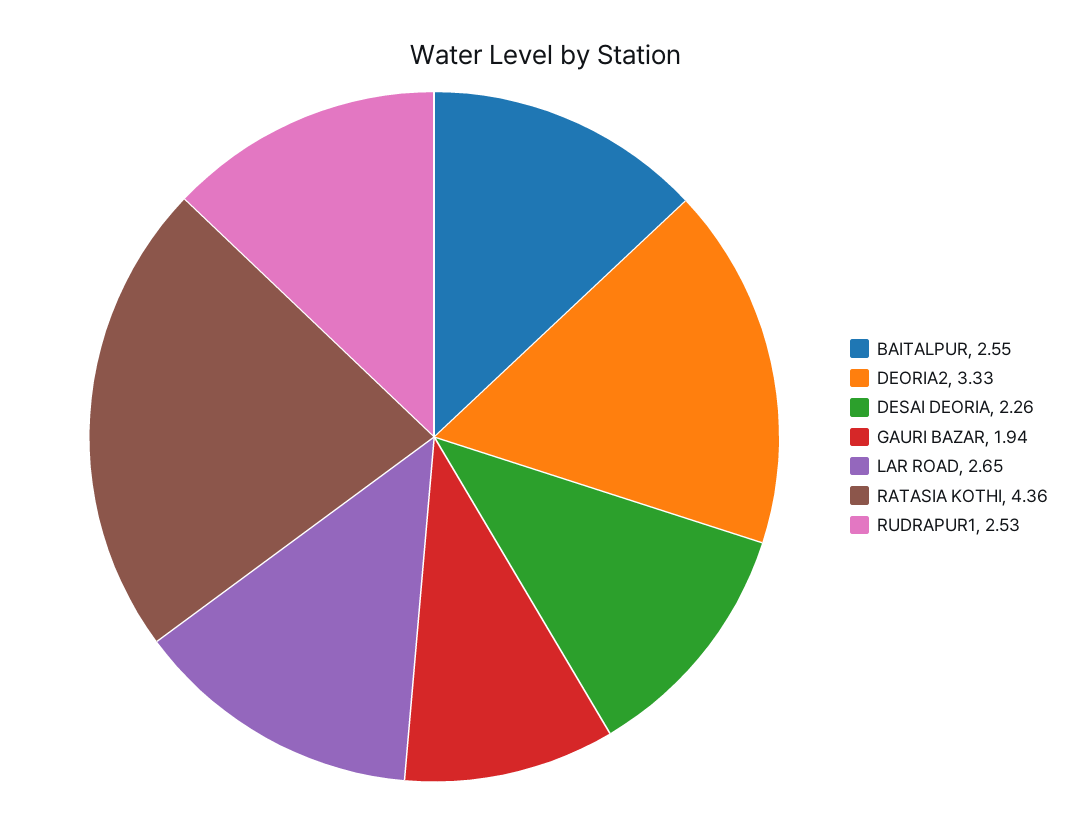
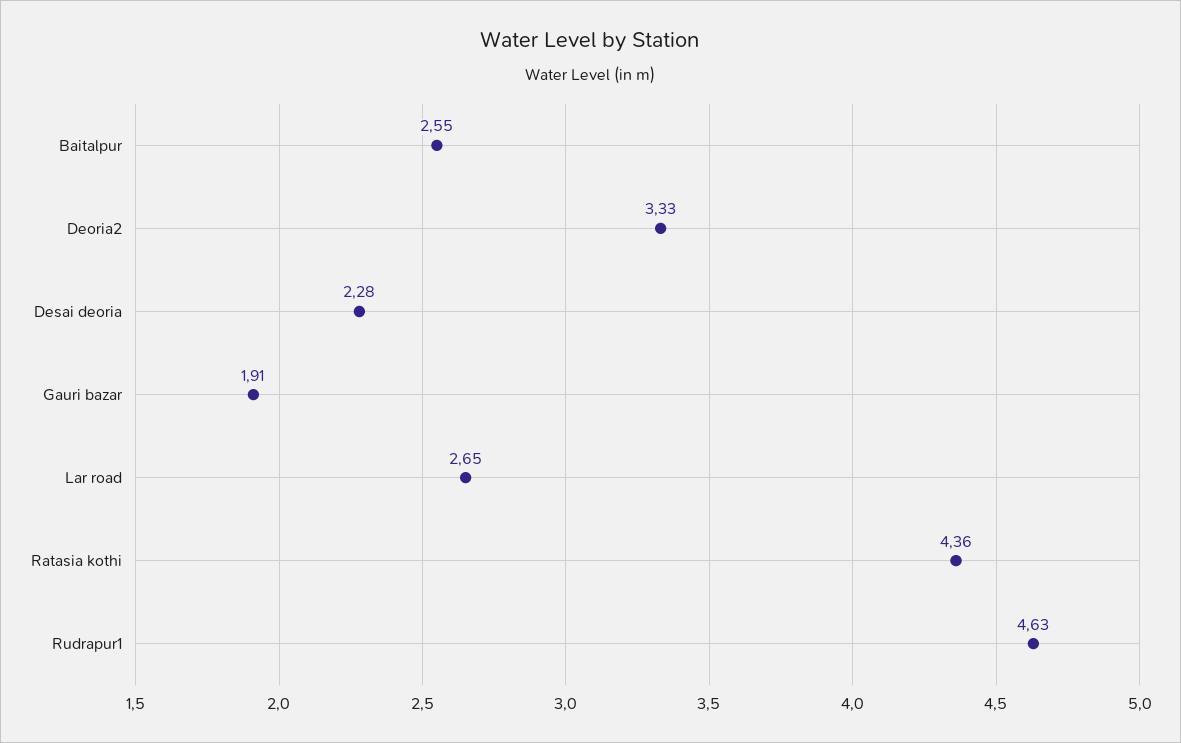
DESAI DEORIA: 2.26 -> 2.28
GAURI BAZAR: 1.94 -> 1.91
RUDRAPUR1: 2.53 -> 4.63

